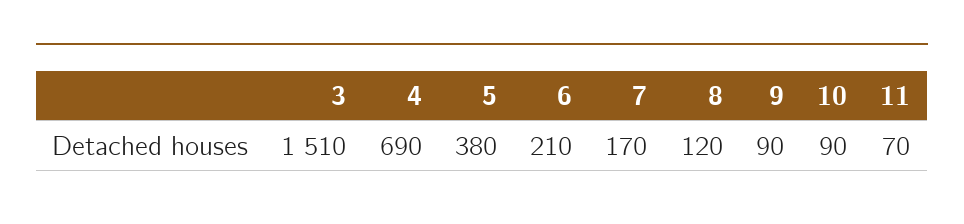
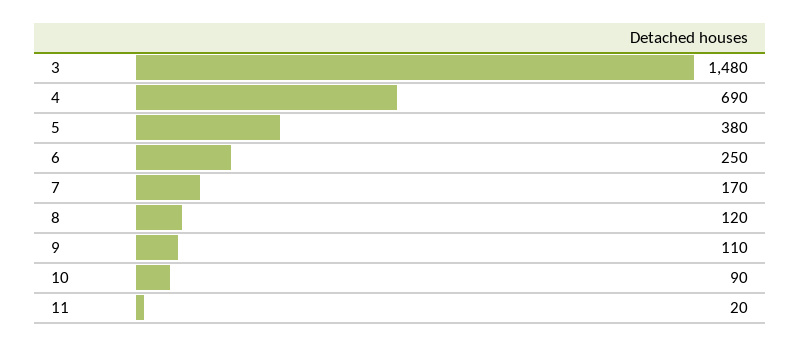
3: 1510 -> 1480
6: 210 -> 250
9: 90 -> 110
11: 70 -> 20

